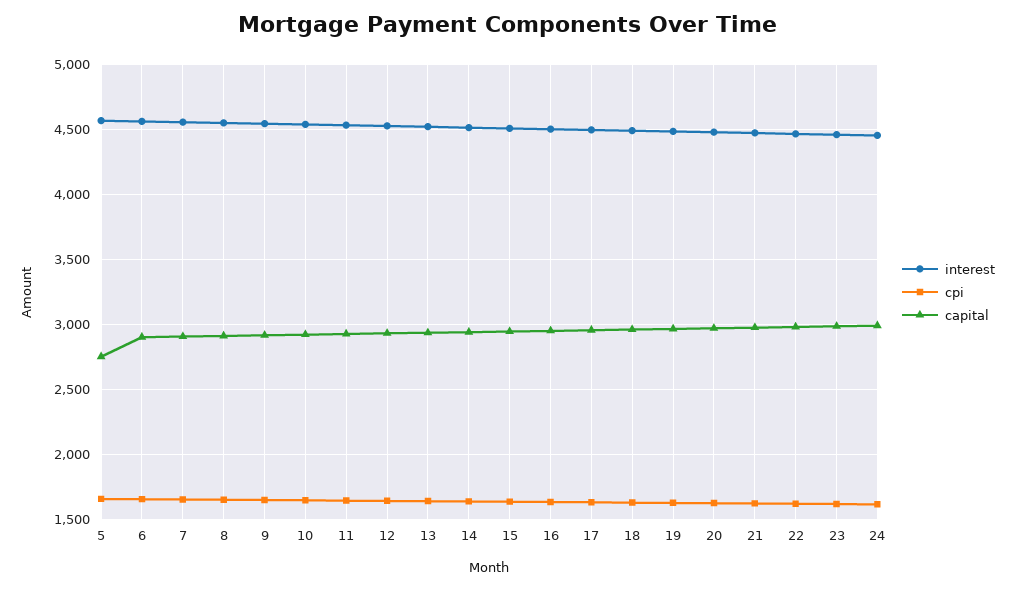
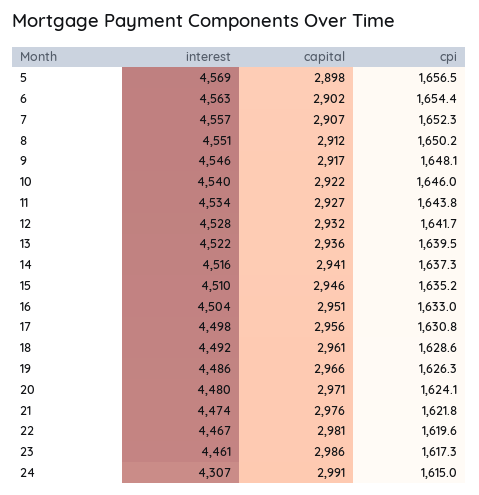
capital, 5: 2750 -> 2898
interest, 24: 4450 -> 4307

